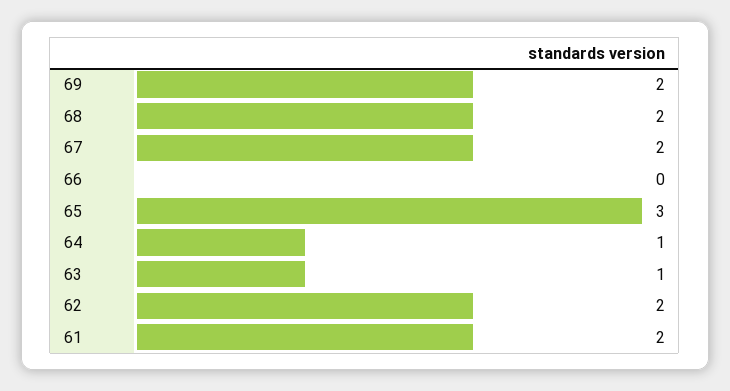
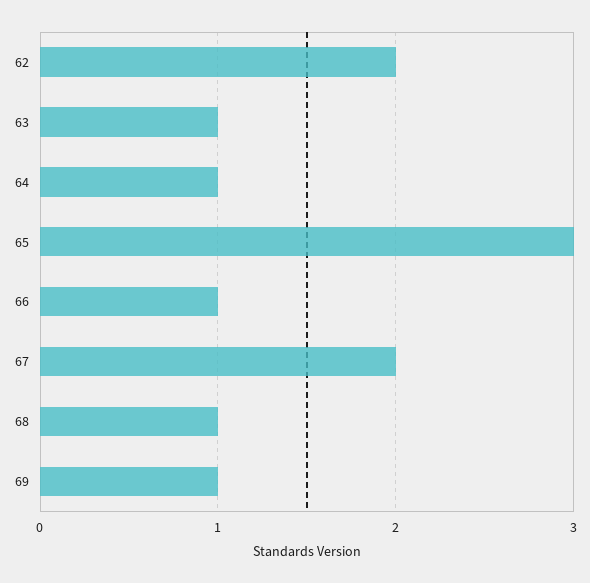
69: 2 -> 1
68: 2 -> 1
66: 0 -> 1
61: 2 -> none

